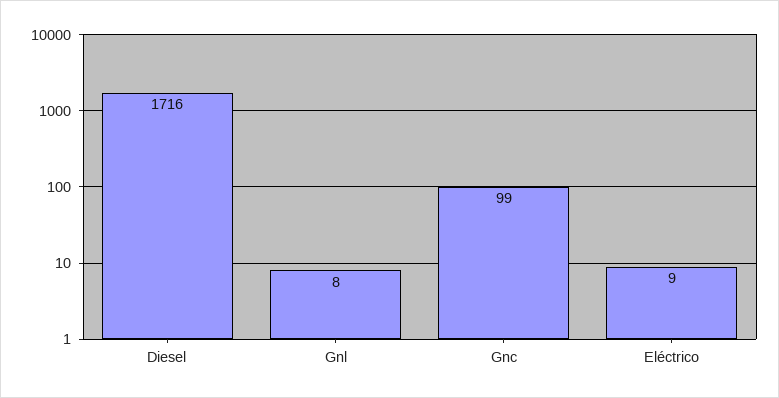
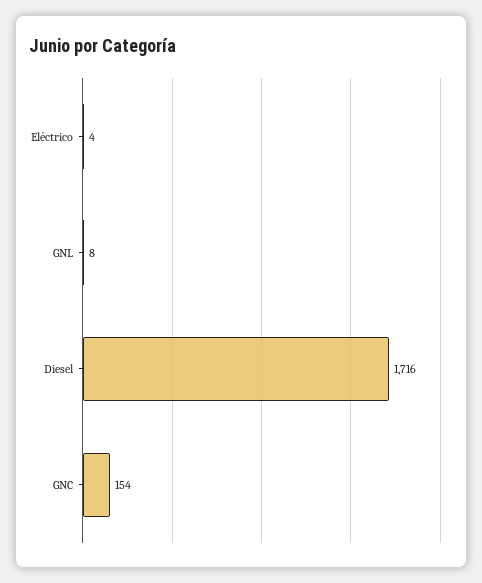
Gnc: 99 -> 154
Eléctrico: 9 -> 4

